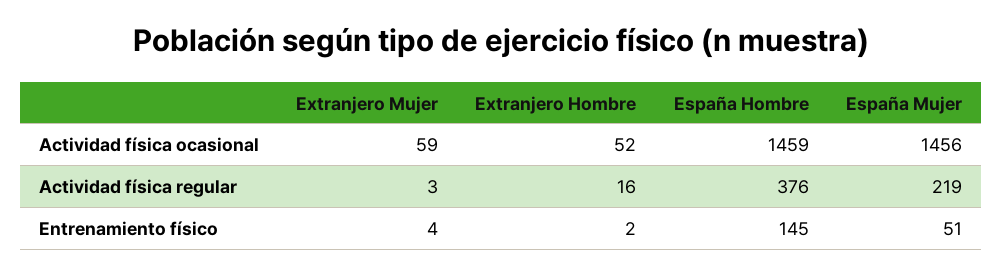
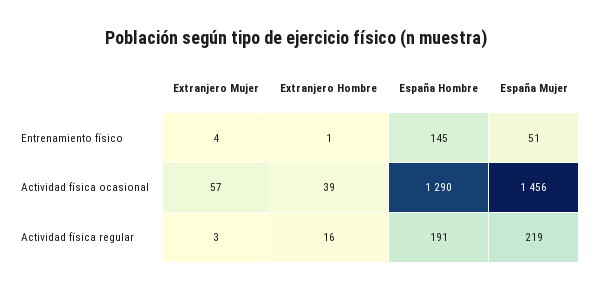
Extranjero Mujer, Actividad física ocasional: 59 -> 57
Extranjero Hombre, Actividad física ocasional: 52 -> 39
España Hombre, Actividad física ocasional: 1459 -> 1290
España Hombre, Actividad física regular: 376 -> 191
Extranjero Hombre, Entrenamiento físico: 2 -> 1

